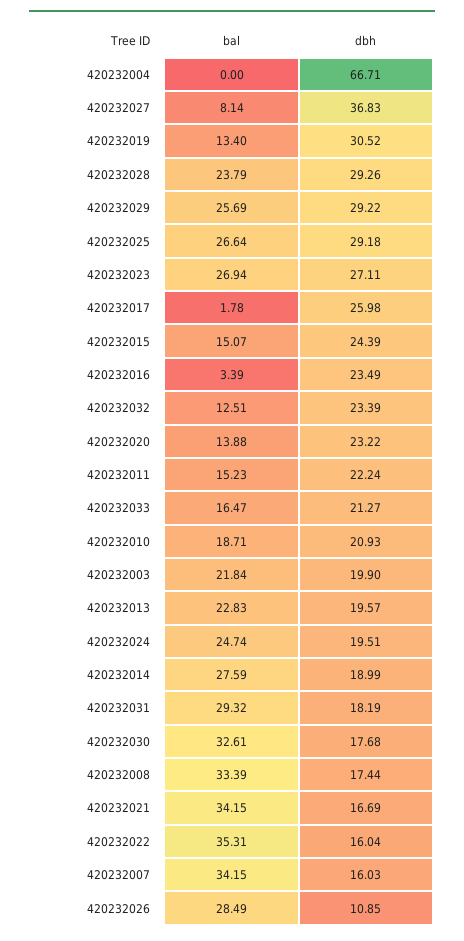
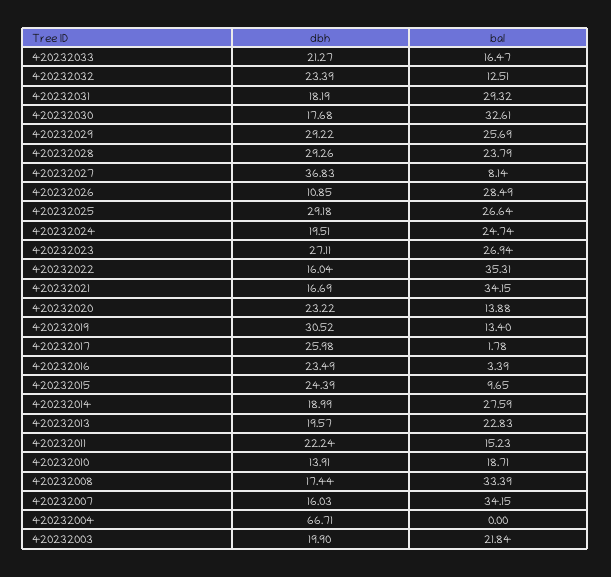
bal, 420232015: 15.07 -> 9.65
dbh, 420232010: 20.93 -> 13.91

